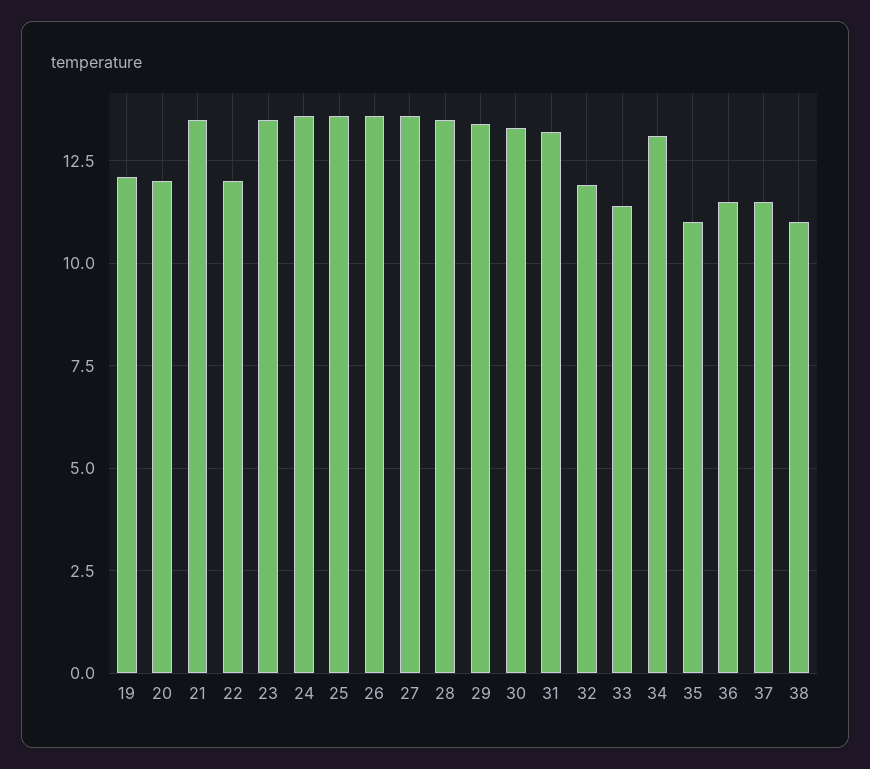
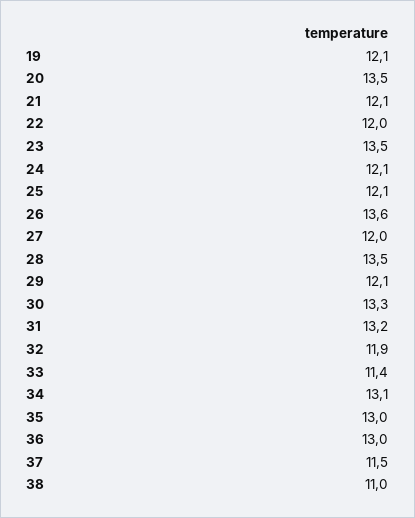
20: 12 -> 13.5
21: 13.5 -> 12.1
24: 13.5 -> 12.1
25: 13.5 -> 12.1
27: 13.5 -> 12
29: 13.5 -> 12.1
35: 11 -> 13
36: 11.5 -> 13

